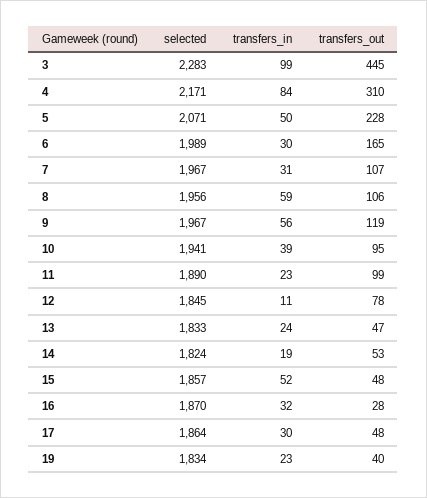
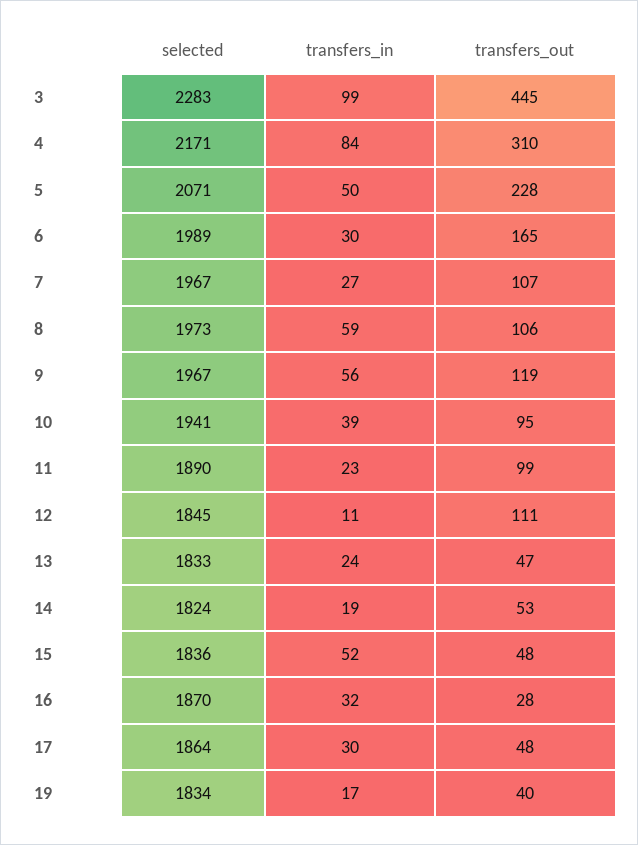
transfers_in, 7: 31 -> 27
selected, 8: 1956 -> 1973
transfers_out, 12: 78 -> 111
selected, 15: 1857 -> 1836
transfers_in, 19: 23 -> 17

